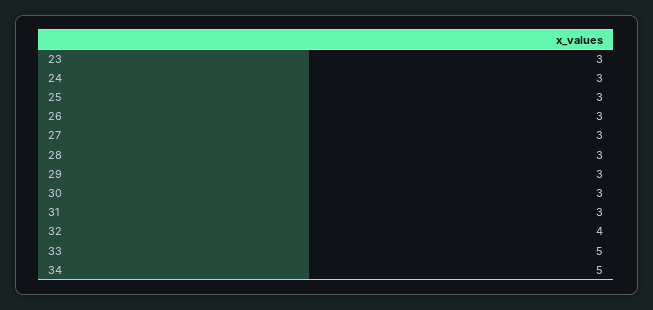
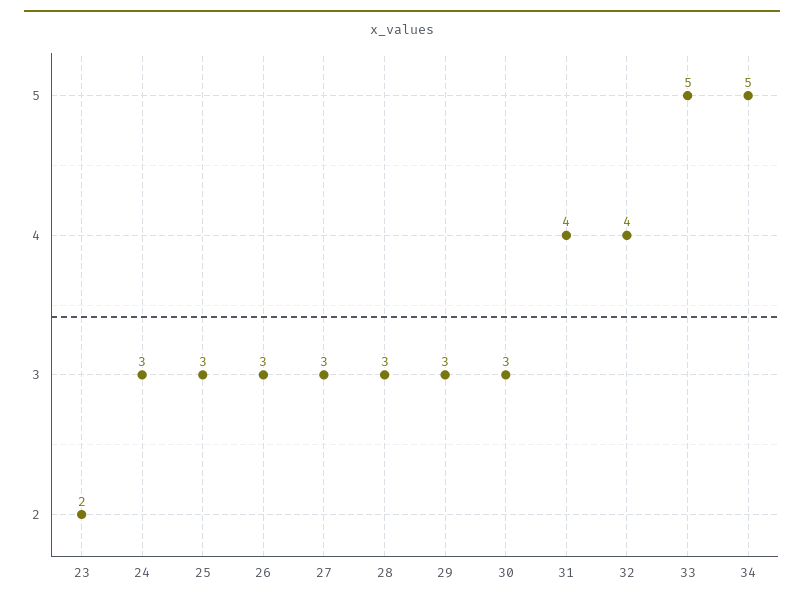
23: 3 -> 2
31: 3 -> 4

